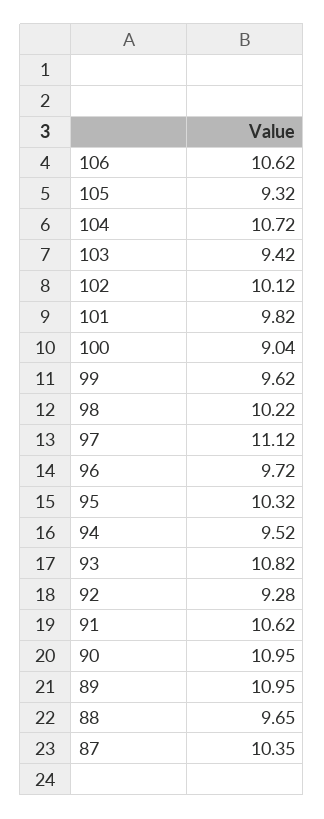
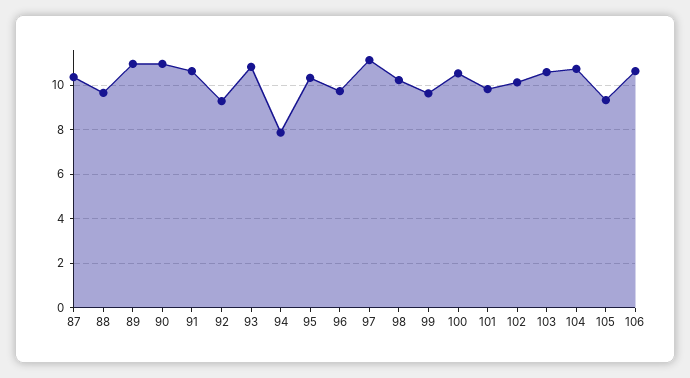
103: 9.42 -> 10.5
100: 9.04 -> 10.5
94: 9.52 -> 8

